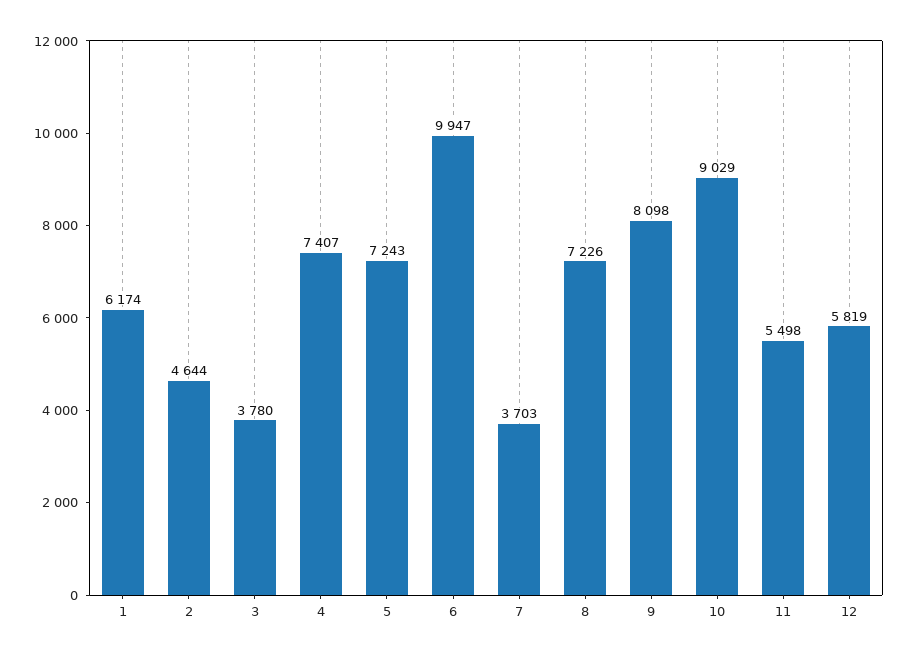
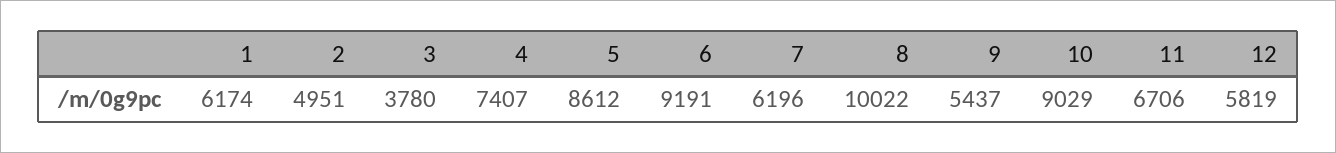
2: 4644 -> 4951
5: 7243 -> 8612
6: 9947 -> 9191
7: 3703 -> 6196
8: 7226 -> 10022
9: 8098 -> 5437
11: 5498 -> 6706

